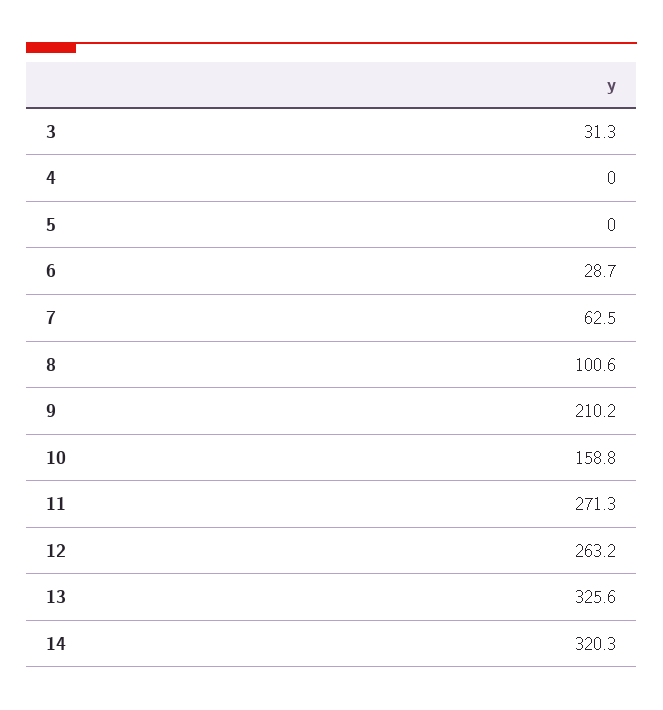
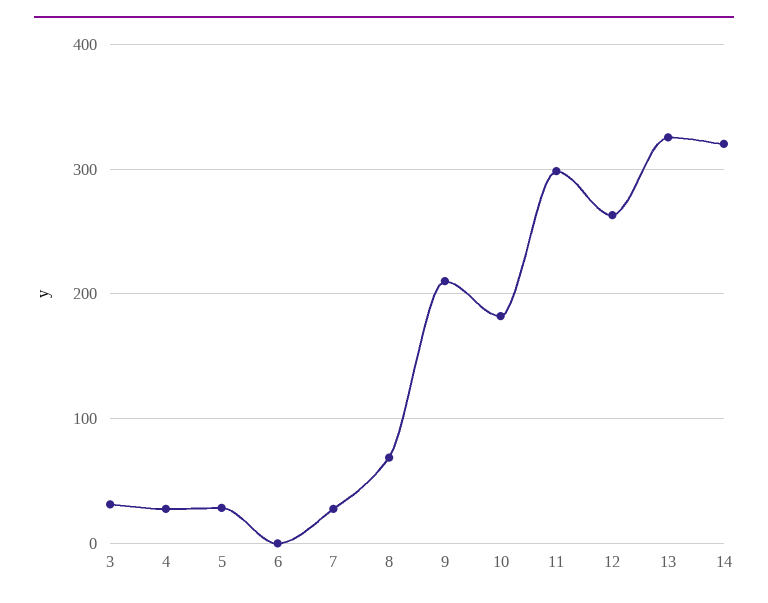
4: 0 -> 30
5: 0 -> 30
6: 28.7 -> 0
7: 62.5 -> 30
8: 100.6 -> 70
10: 158.8 -> 180
11: 271.3 -> 300

